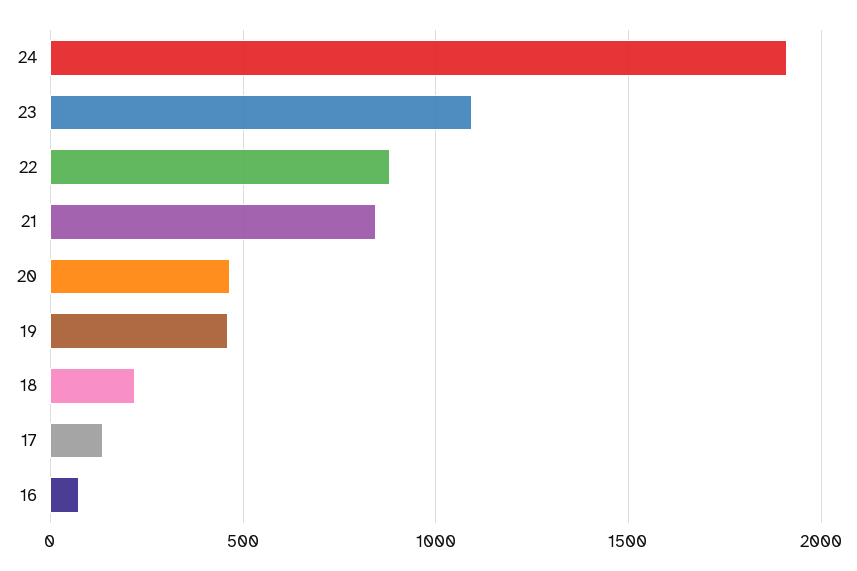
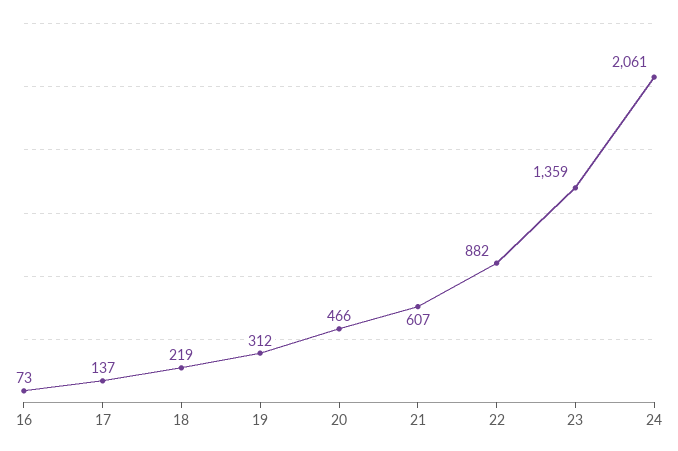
24: 1900 -> 2061
23: 1100 -> 1359
21: 850 -> 607
19: 450 -> 312

